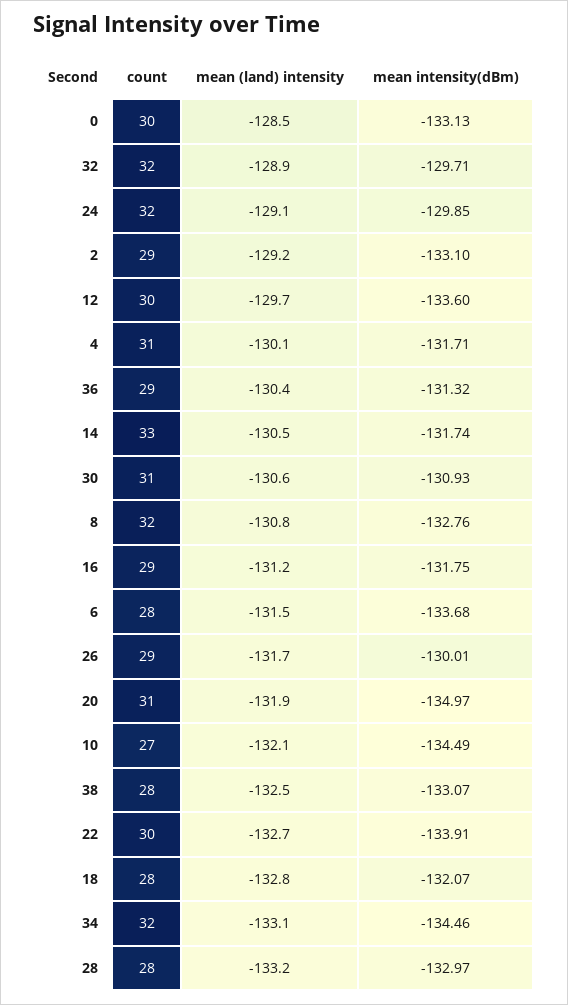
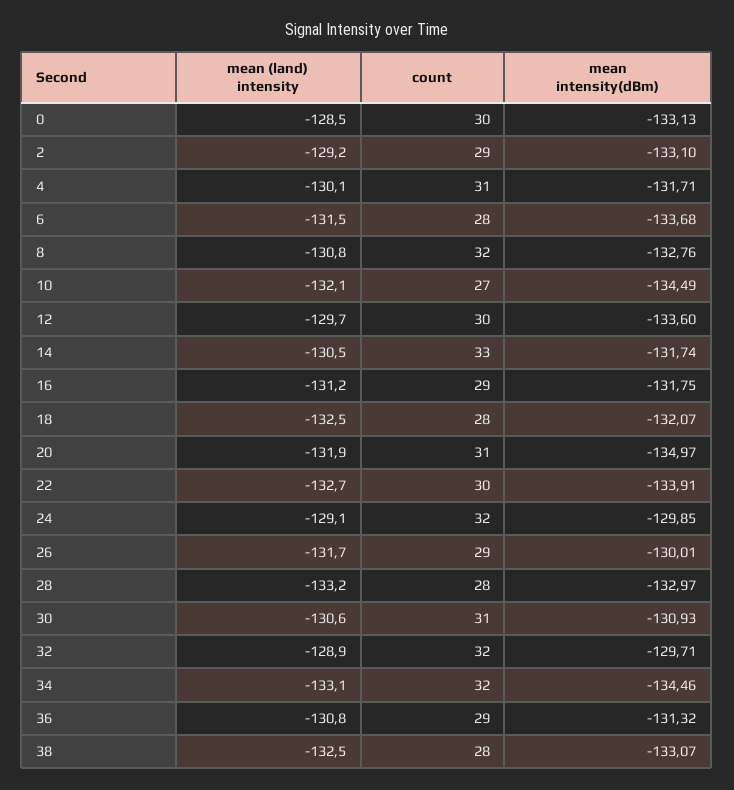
mean (land) intensity, 36: -130.4 -> -130.8
mean (land) intensity, 18: -132.8 -> -132.5

